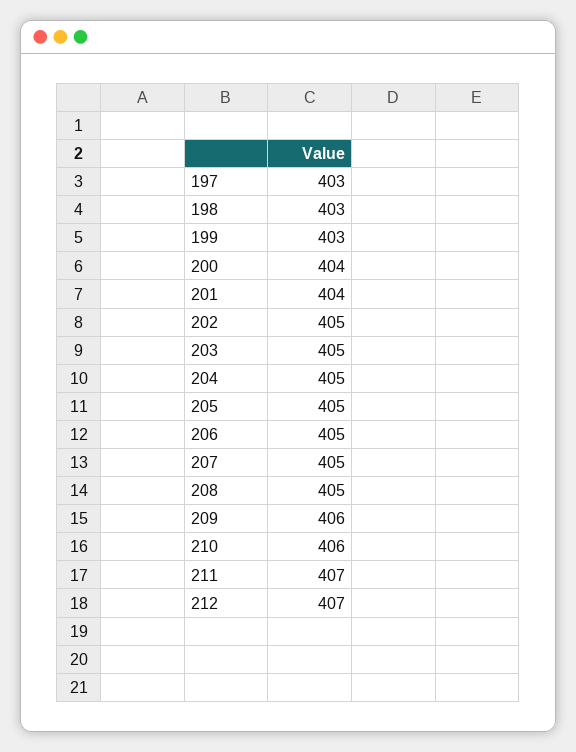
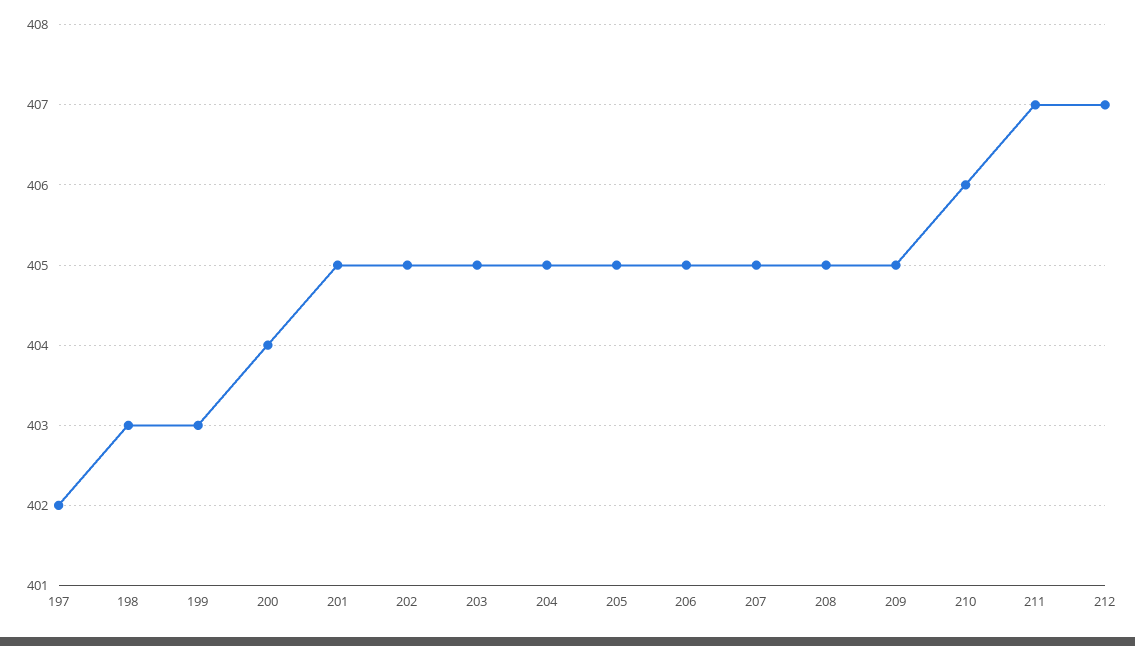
197: 403 -> 402
201: 404 -> 405
209: 406 -> 405

